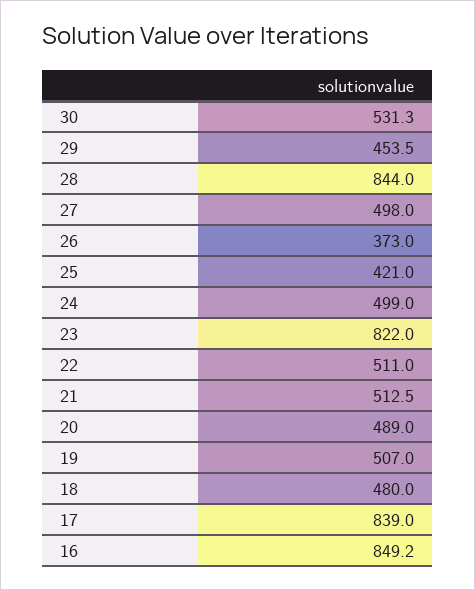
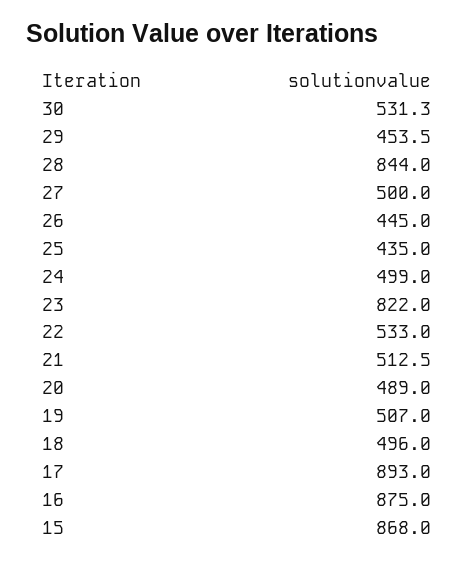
27: 498 -> 500
26: 373 -> 445
25: 421 -> 435
22: 511 -> 533
18: 480 -> 496
17: 839 -> 893
16: 849.2 -> 875
15: none -> 868

